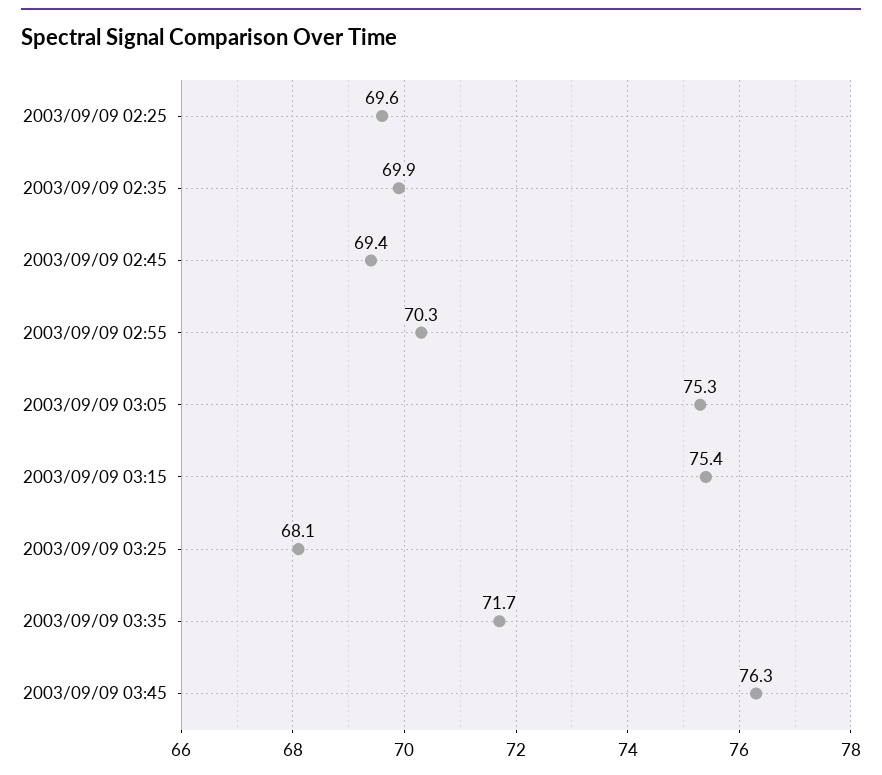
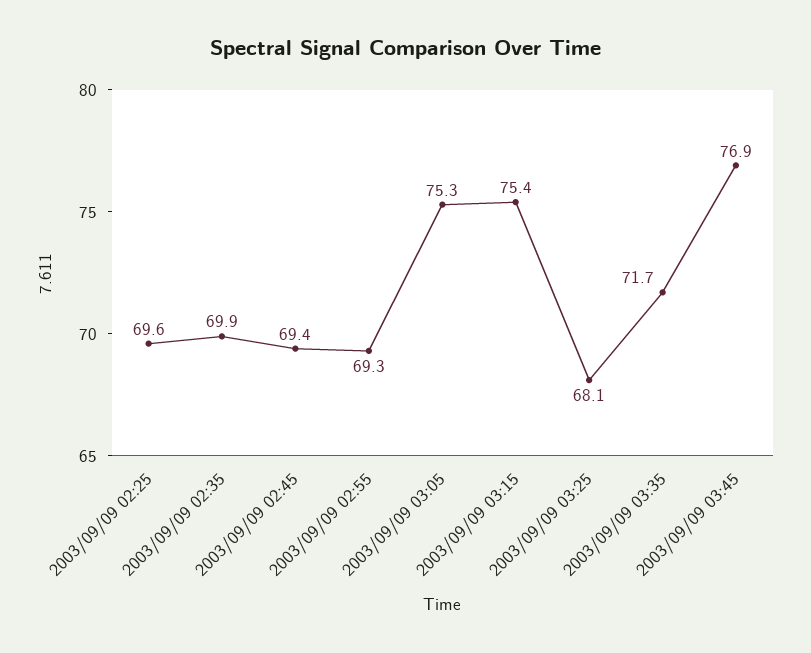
2003/09/09 02:55: 70.3 -> 69.3
2003/09/09 03:45: 76.3 -> 76.9

